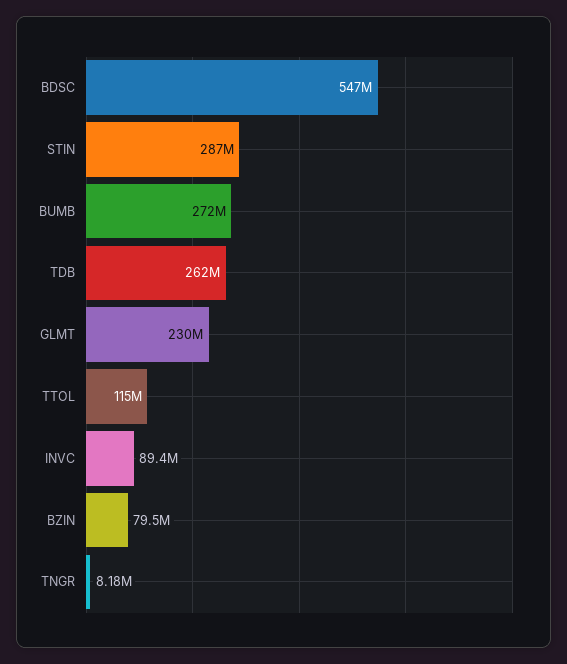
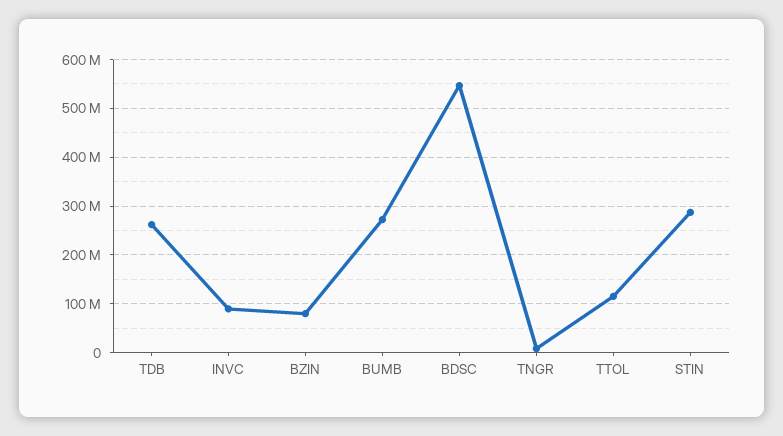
GLMT: 230000000 -> none

